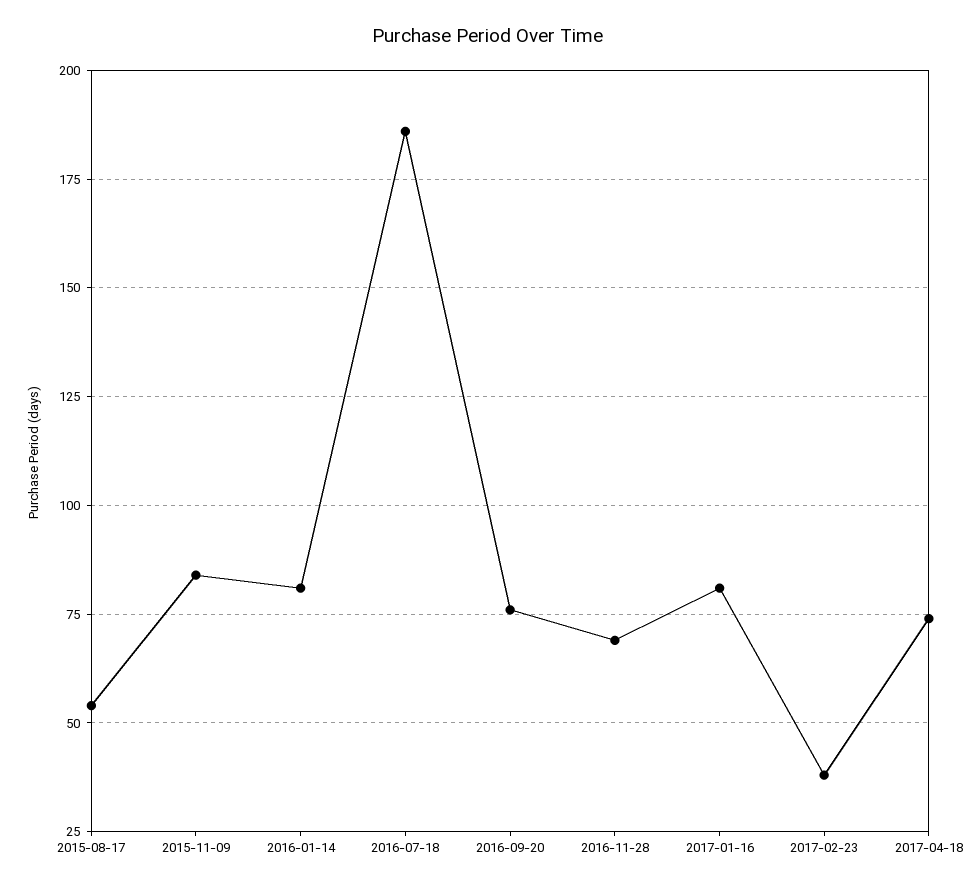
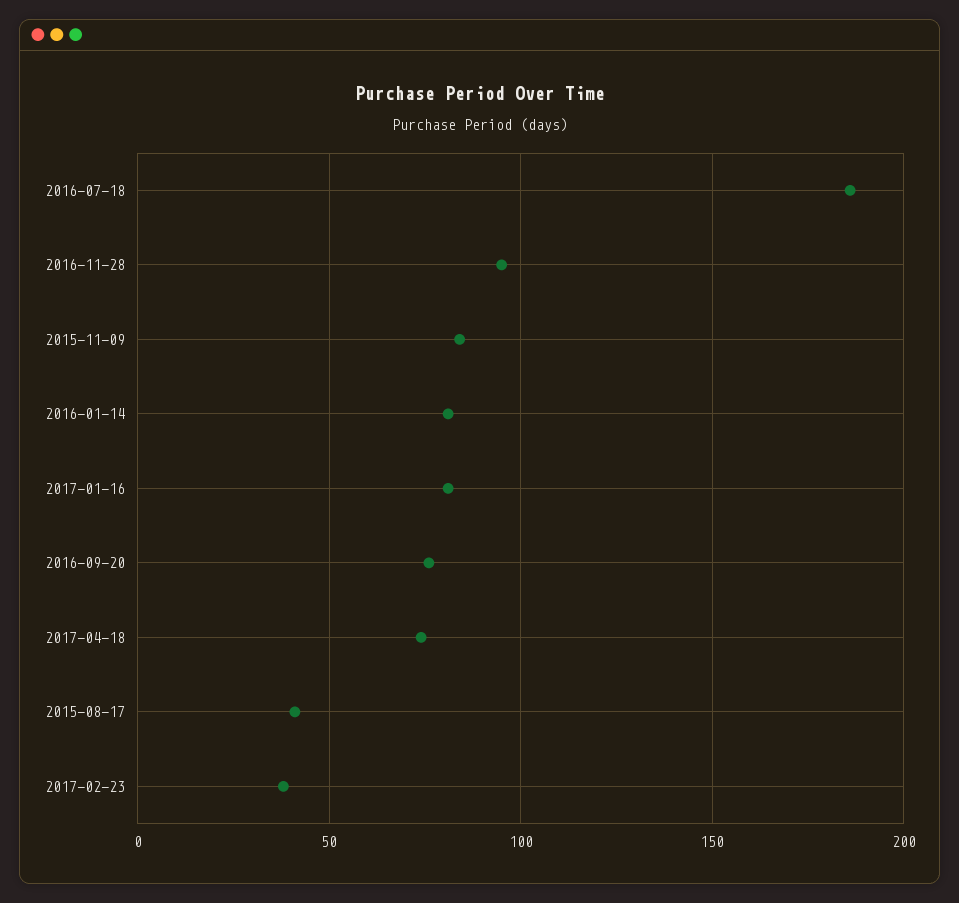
2015-08-17: 55 -> 40
2016-11-28: 70 -> 95

